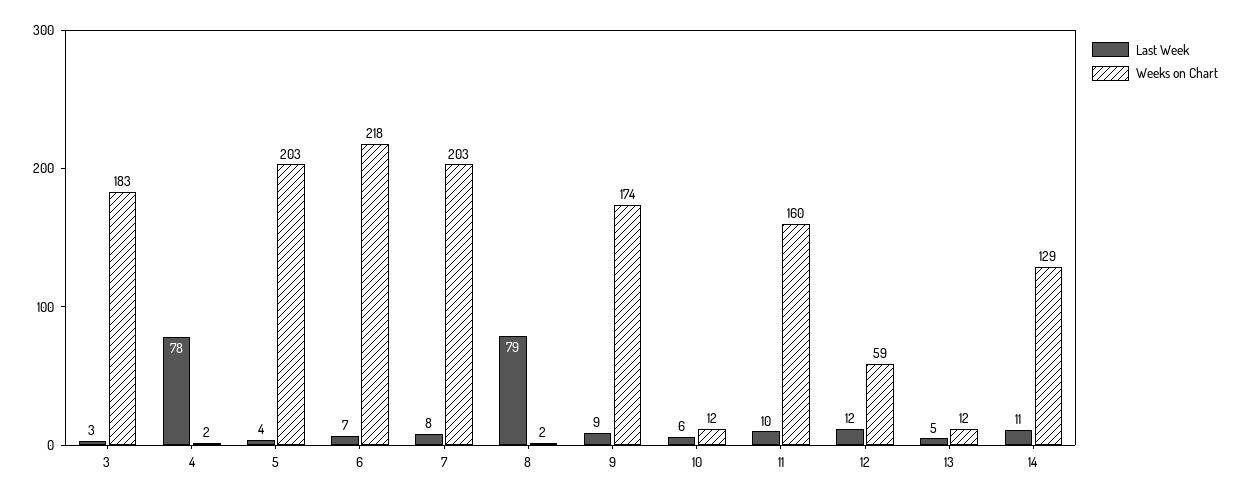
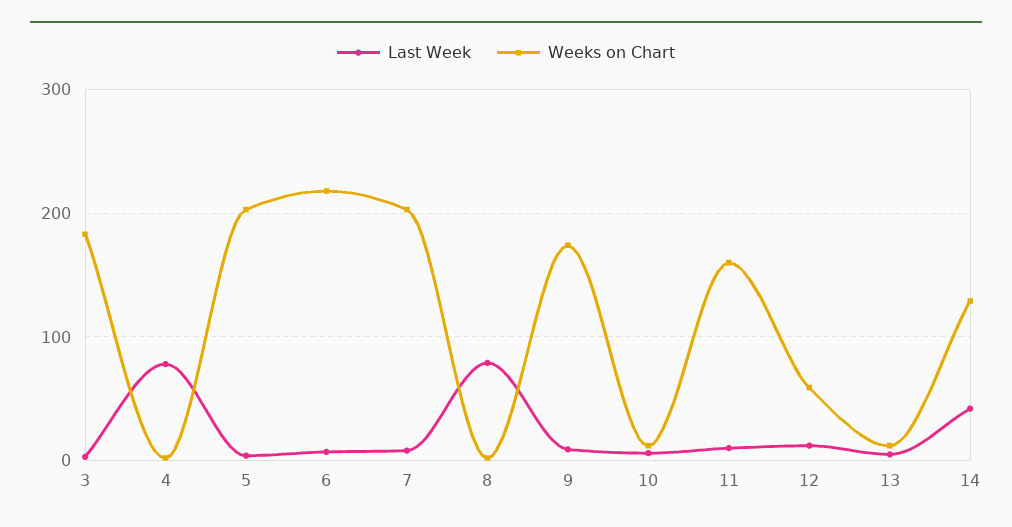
Last Week, 14: 11 -> 40

